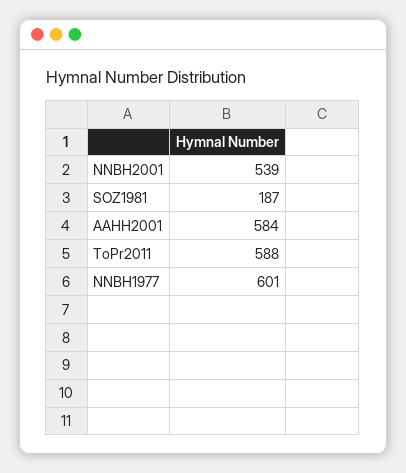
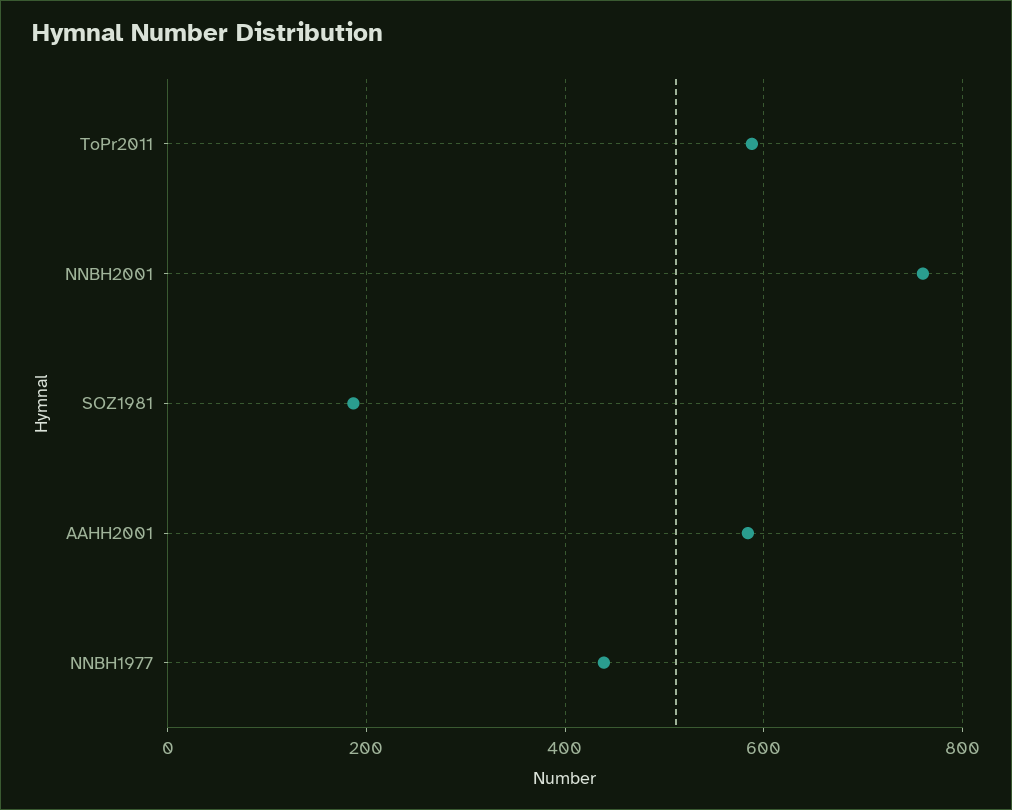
NNBH2001: 539 -> 760
NNBH1977: 601 -> 440

